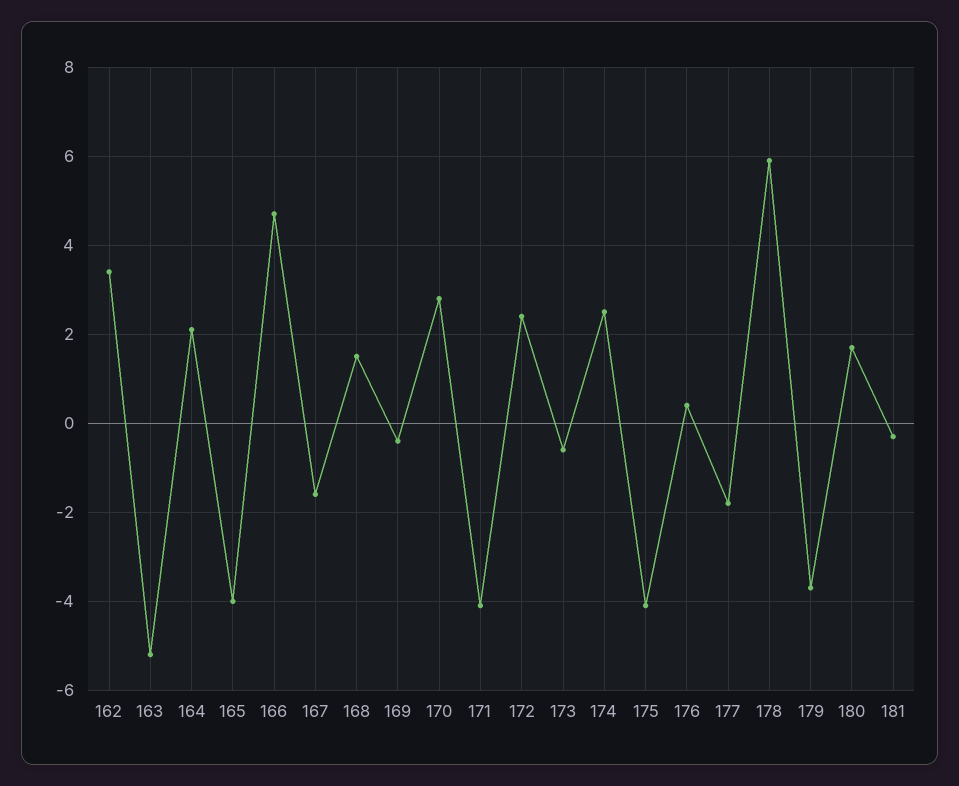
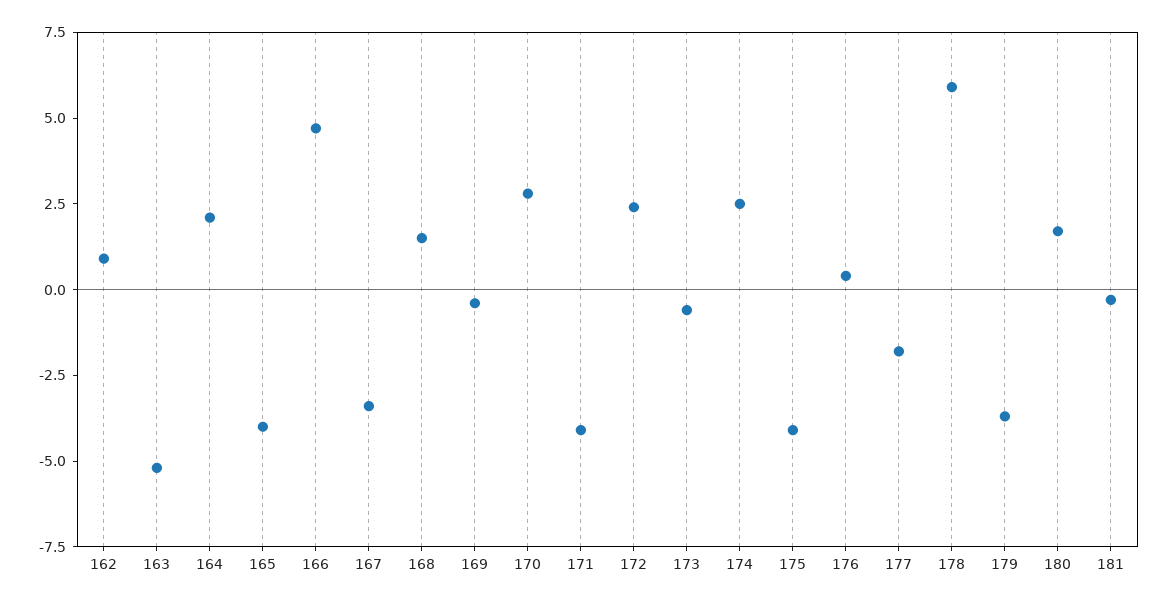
162: 3.5 -> 1
167: -1.5 -> -3.5

